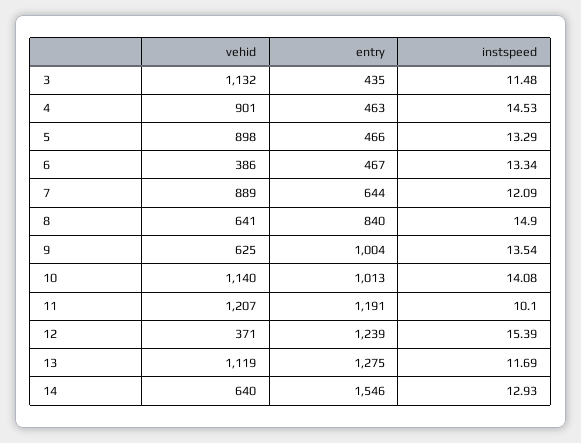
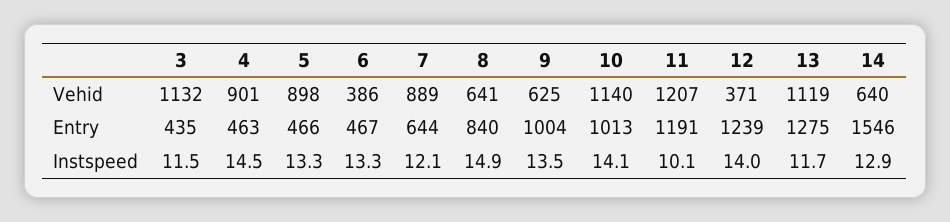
instspeed, 12: 15.39 -> 14

